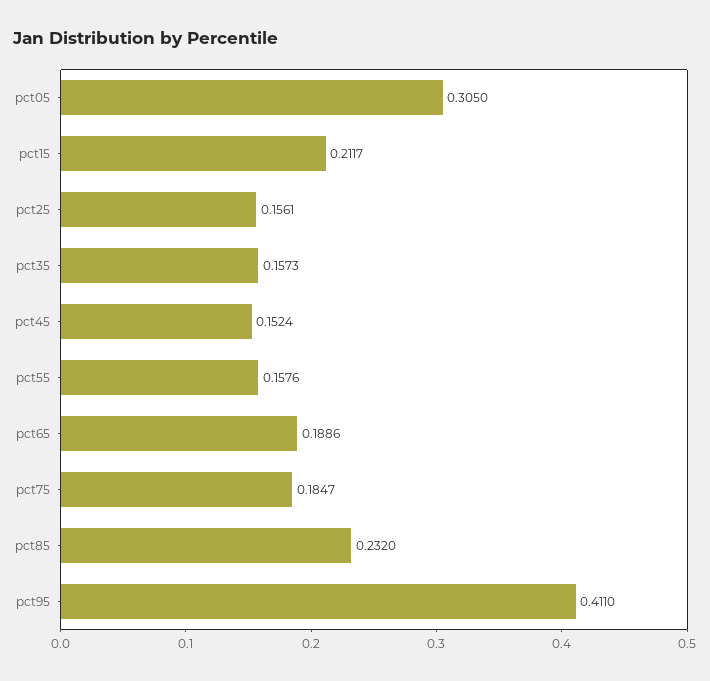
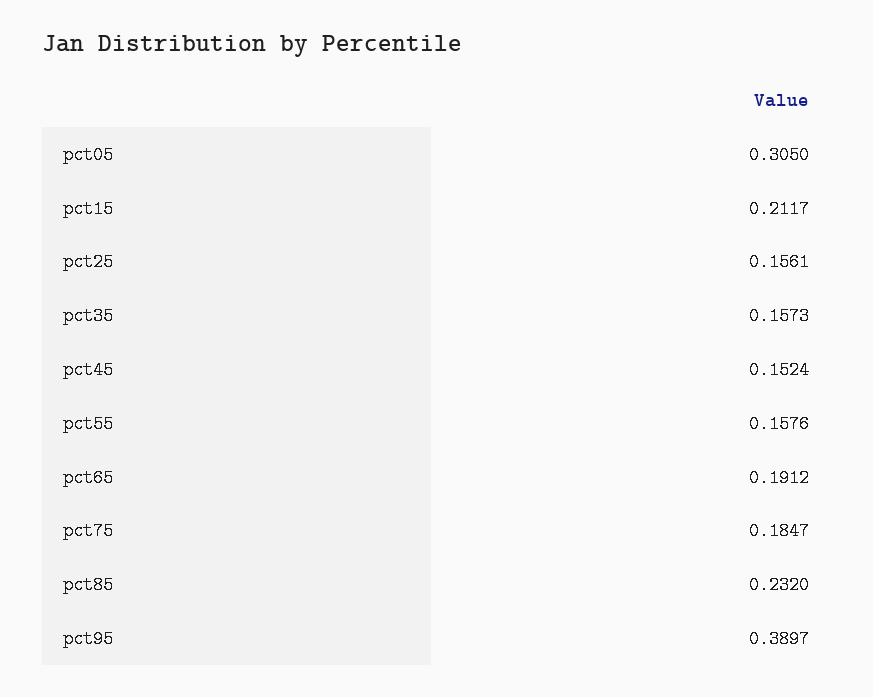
pct65: 0.1886 -> 0.1912
pct95: 0.411 -> 0.3897

